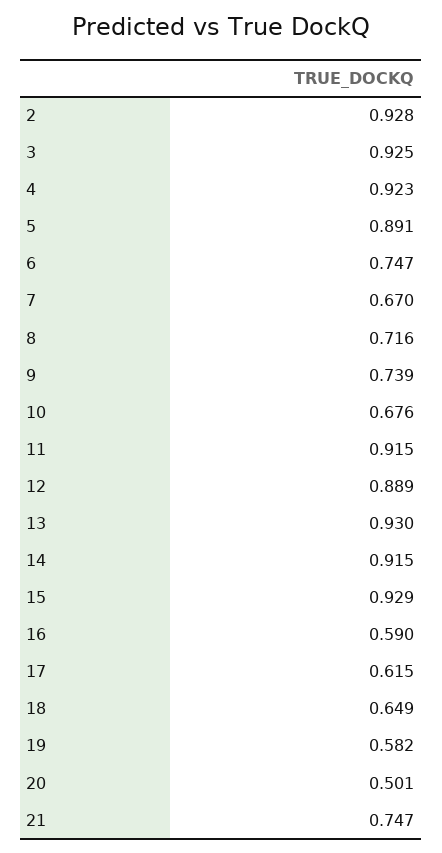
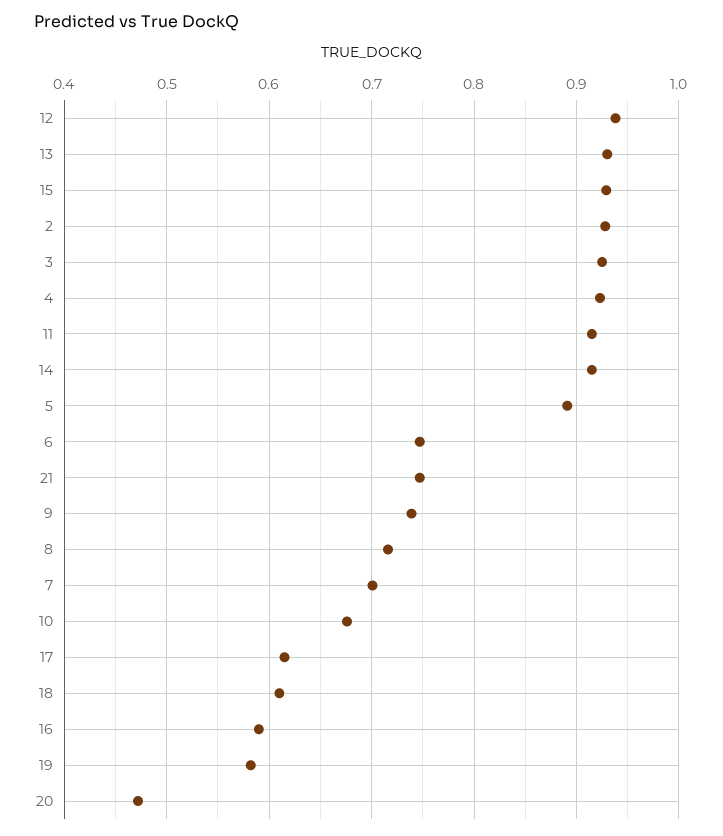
7: 0.67 -> 0.7
12: 0.889 -> 0.94
18: 0.649 -> 0.61
20: 0.501 -> 0.47

